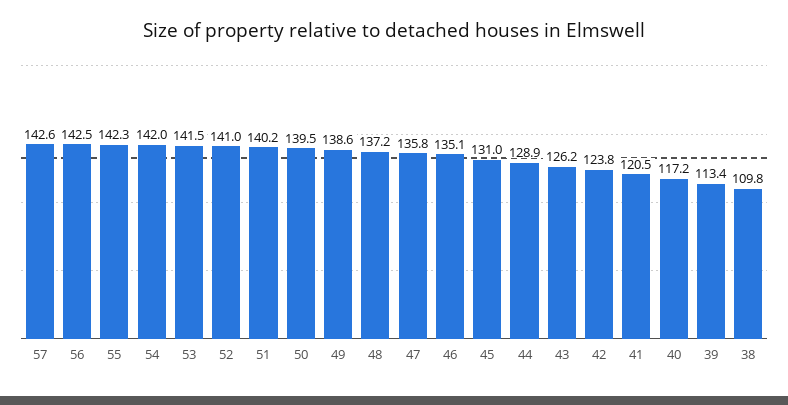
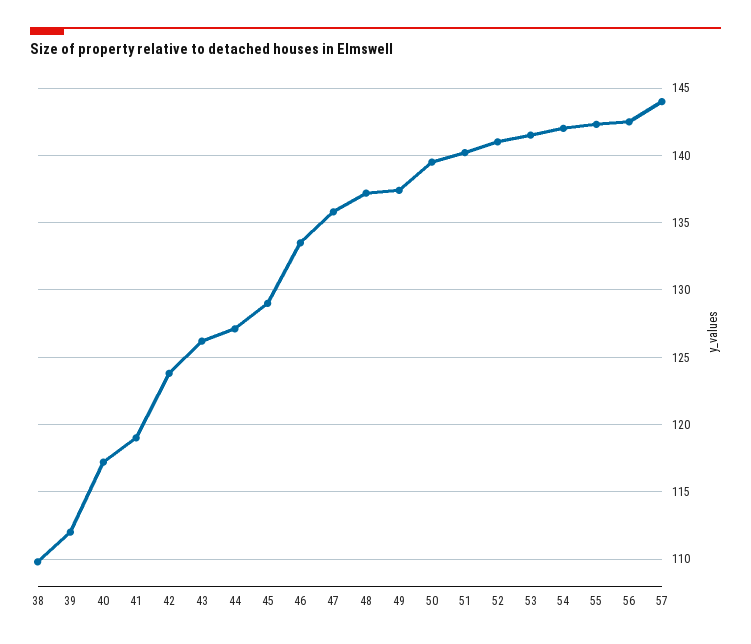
57: 142.6 -> 144
49: 138.6 -> 137.5
46: 135.1 -> 133.5
45: 131 -> 129
44: 128.9 -> 127
41: 120.5 -> 119
39: 113.4 -> 112

